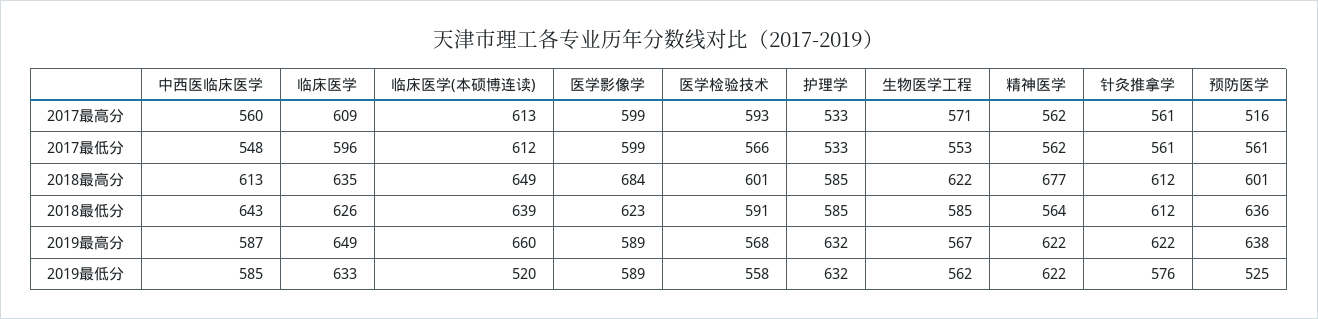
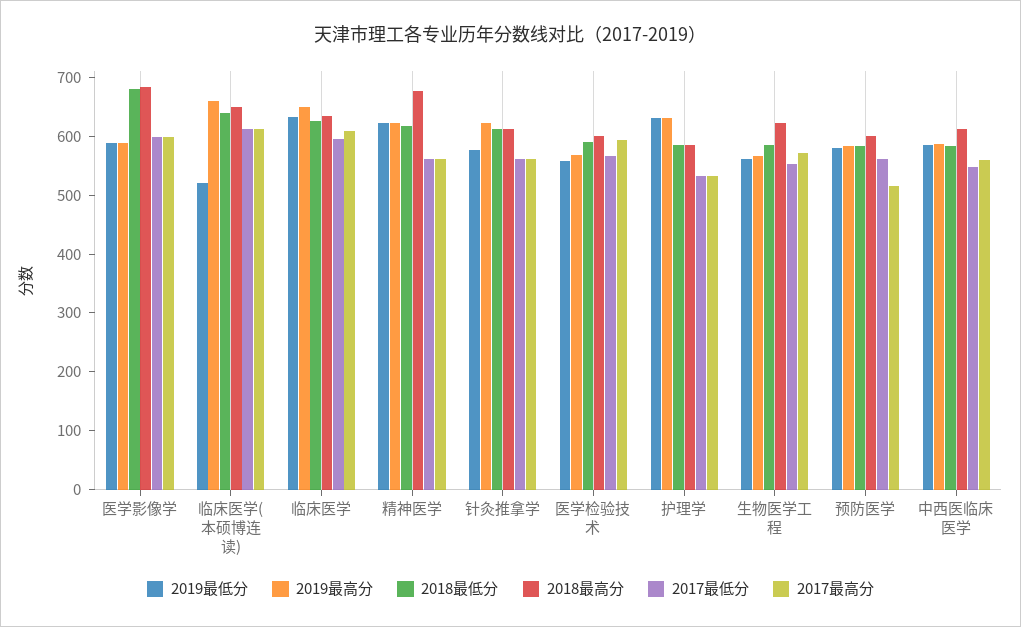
2018最低分, 中西医临床医学: 643 -> 580
2018最低分, 医学影像学: 623 -> 680
2018最低分, 精神医学: 564 -> 620
2018最低分, 预防医学: 636 -> 580
2019最高分, 预防医学: 638 -> 580
2019最低分, 预防医学: 525 -> 580

